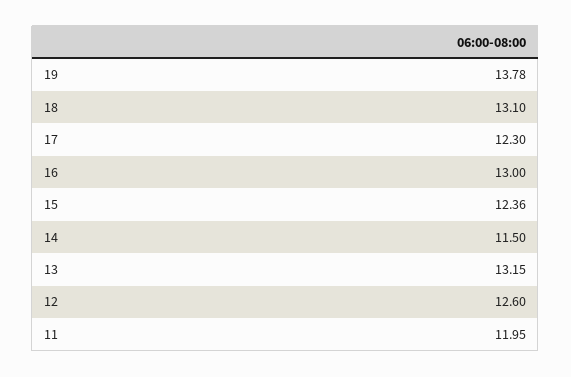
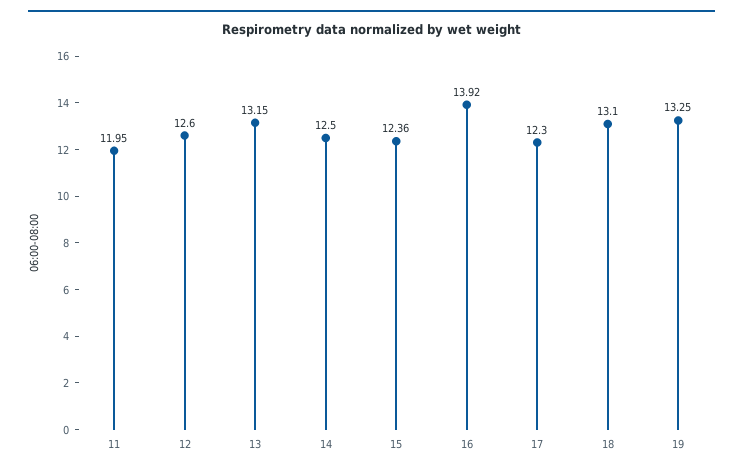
19: 13.78 -> 13.25
16: 13 -> 13.92
14: 11.5 -> 12.5

